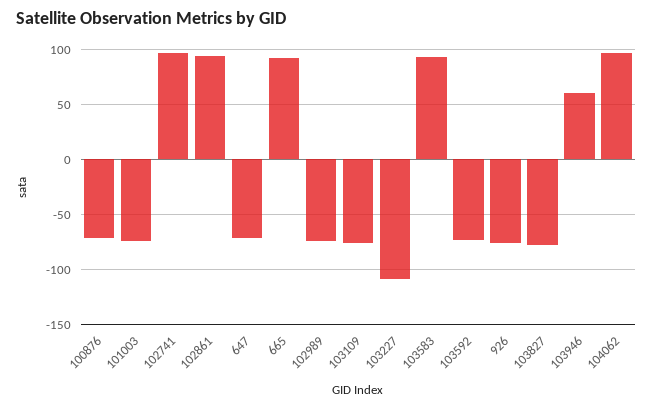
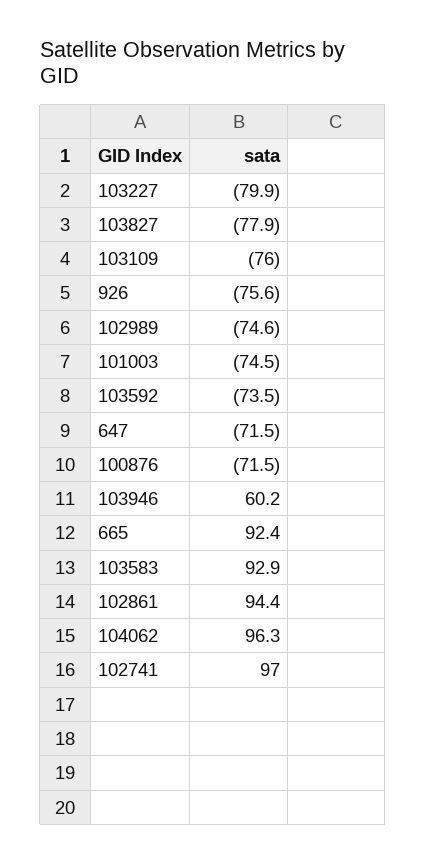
103227: -110 -> -79.9

